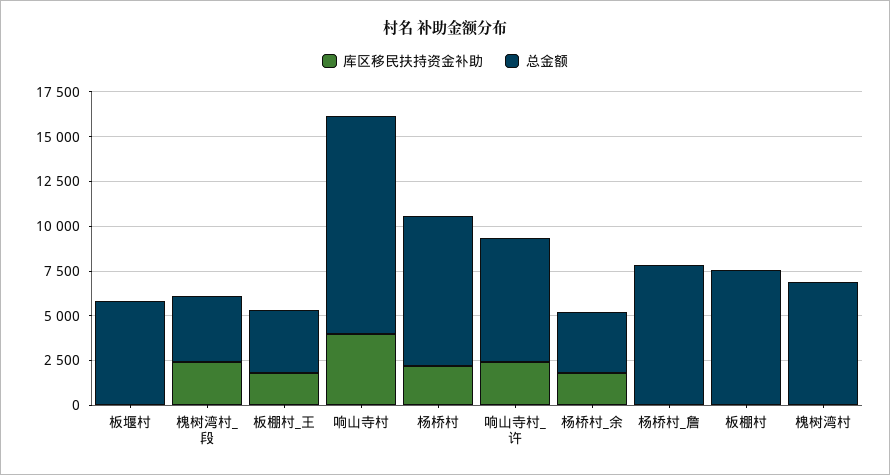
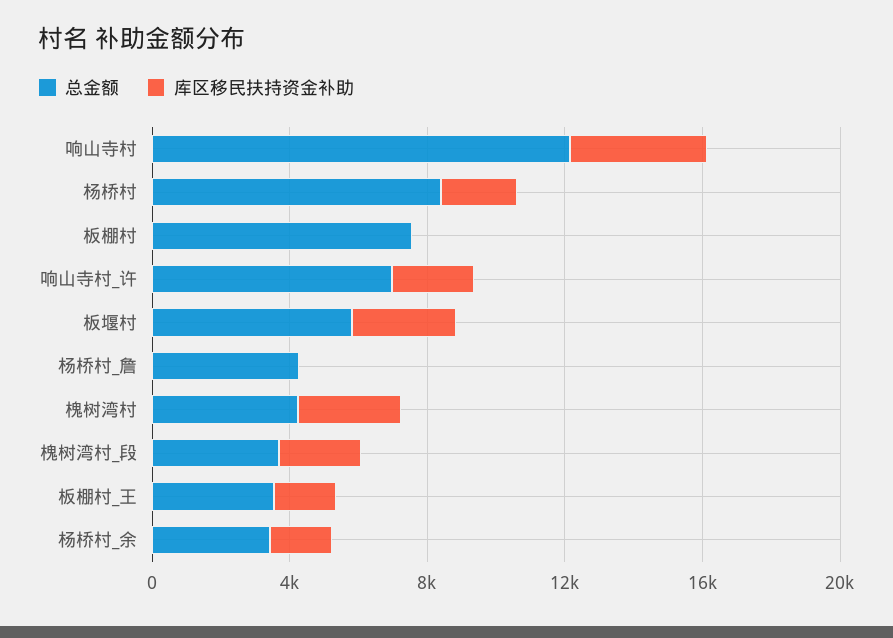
库区移民扶持资金补助, 板堰村: 0 -> 3000
总金额, 杨桥村_詹: 8000 -> 4000
库区移民扶持资金补助, 槐树湾村: 0 -> 3000
总金额, 槐树湾村: 7000 -> 4000

